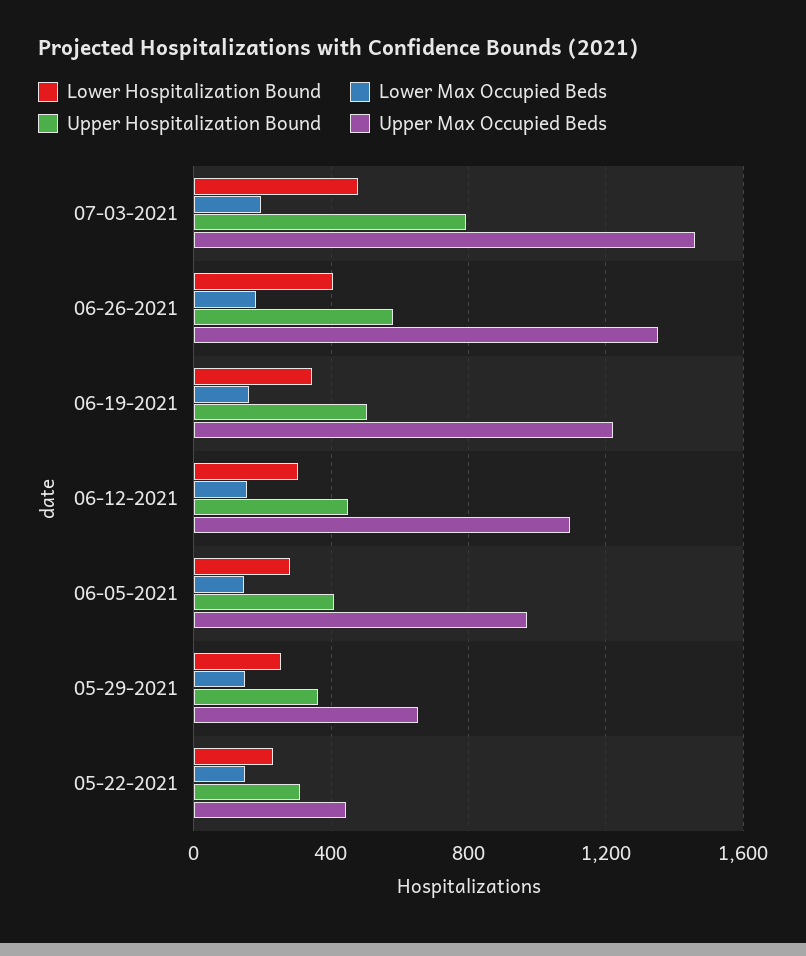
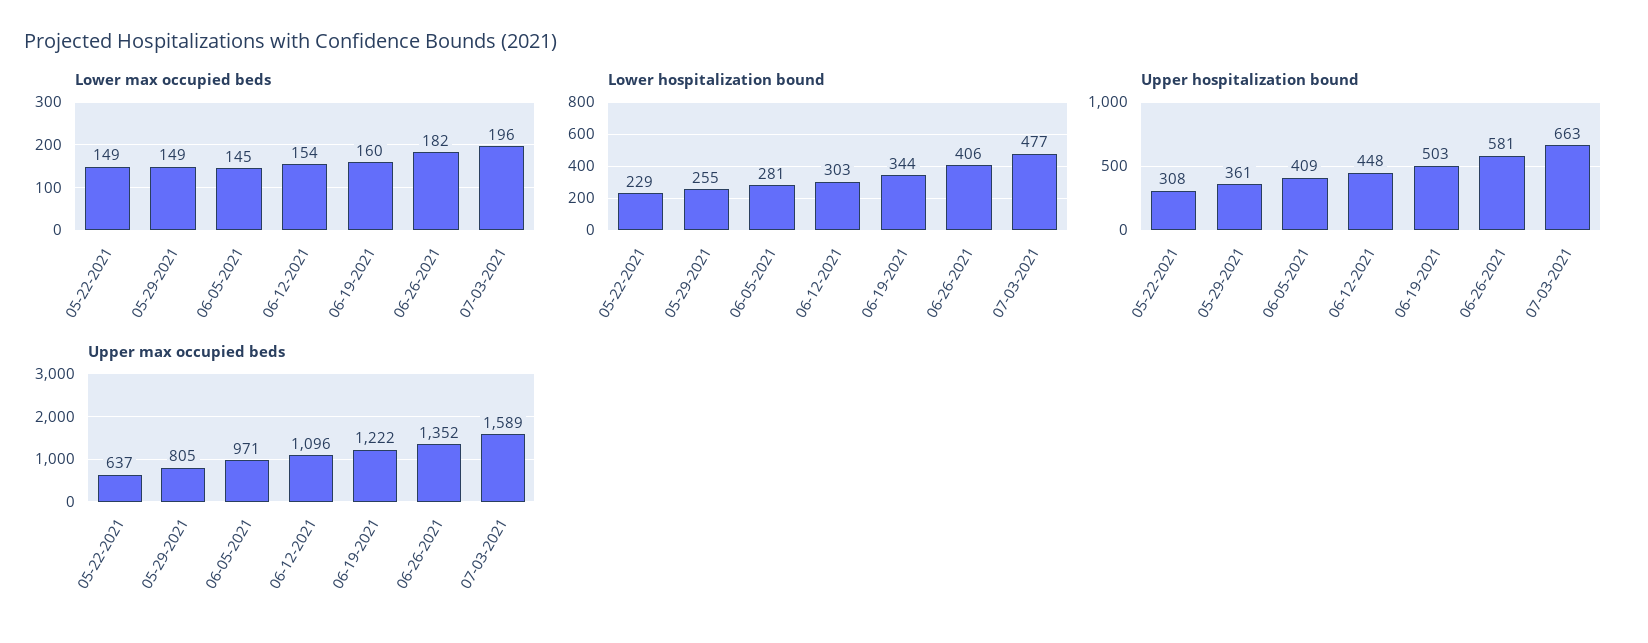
Upper Hospitalization Bound, 07-03-2021: 800 -> 663
Upper Max Occupied Beds, 07-03-2021: 1450 -> 1589
Upper Max Occupied Beds, 05-29-2021: 650 -> 805
Upper Max Occupied Beds, 05-22-2021: 450 -> 637

